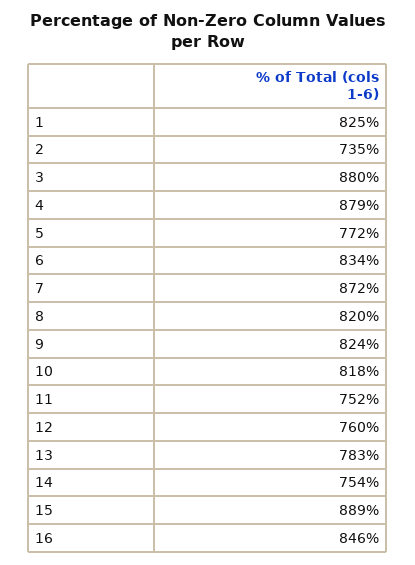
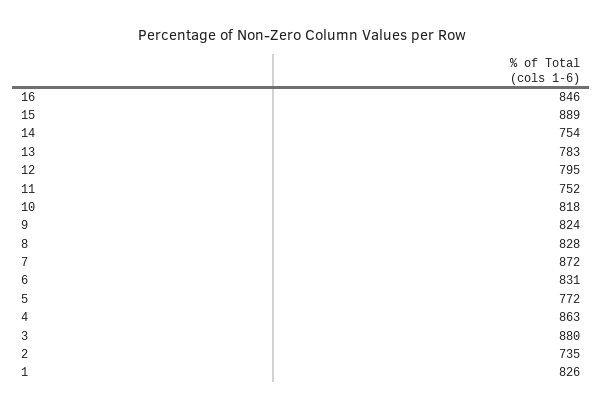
1: 825 -> 826
4: 879 -> 863
6: 834 -> 831
8: 820 -> 828
12: 760 -> 795

